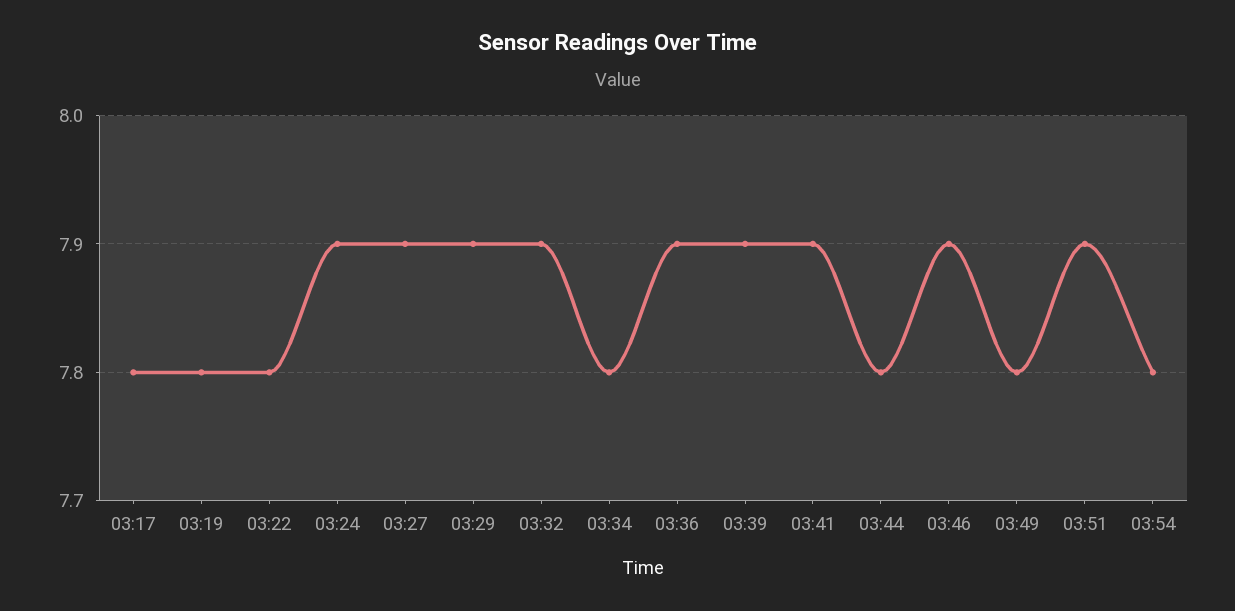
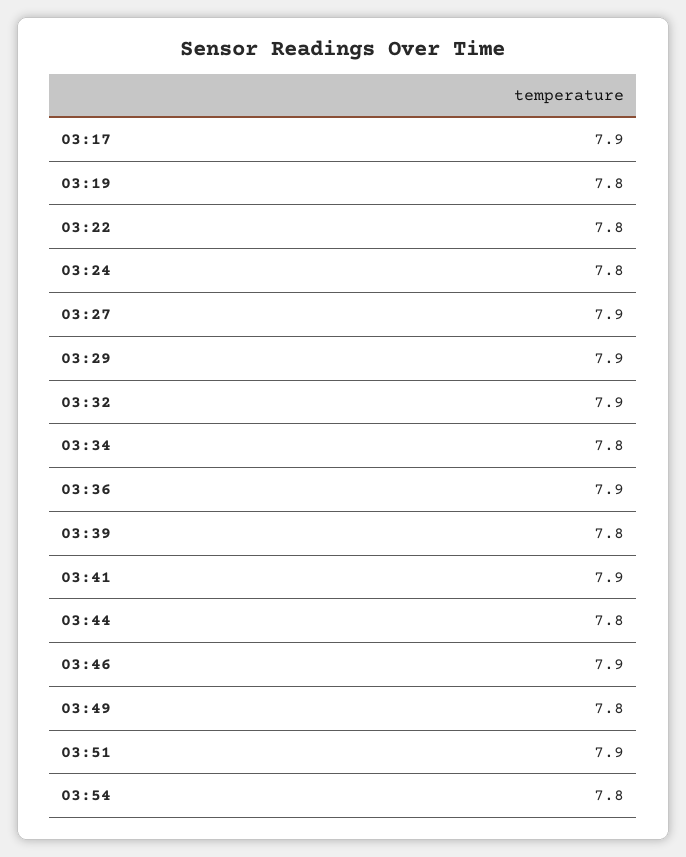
03:17: 7.8 -> 7.9
03:24: 7.9 -> 7.8
03:39: 7.9 -> 7.8

